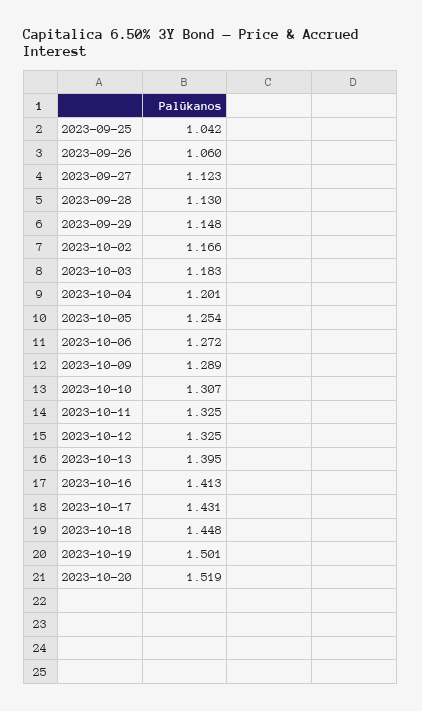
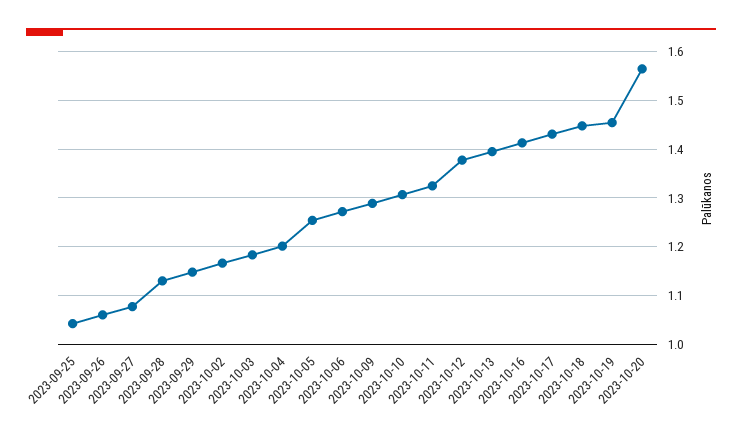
2023-09-27: 1.123 -> 1.08
2023-10-12: 1.325 -> 1.38
2023-10-19: 1.501 -> 1.46
2023-10-20: 1.519 -> 1.56

